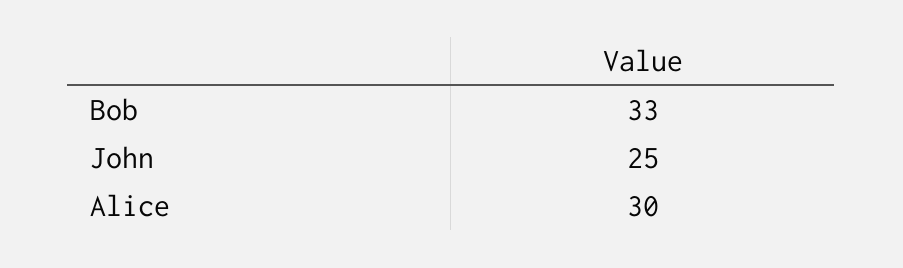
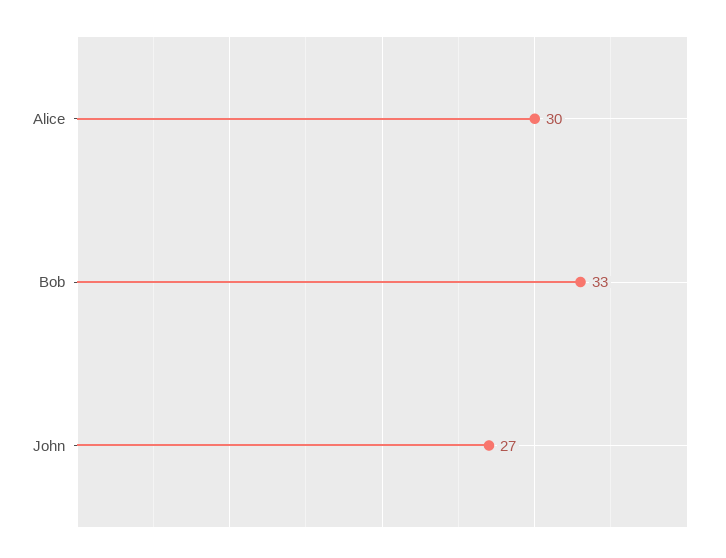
John: 25 -> 27

